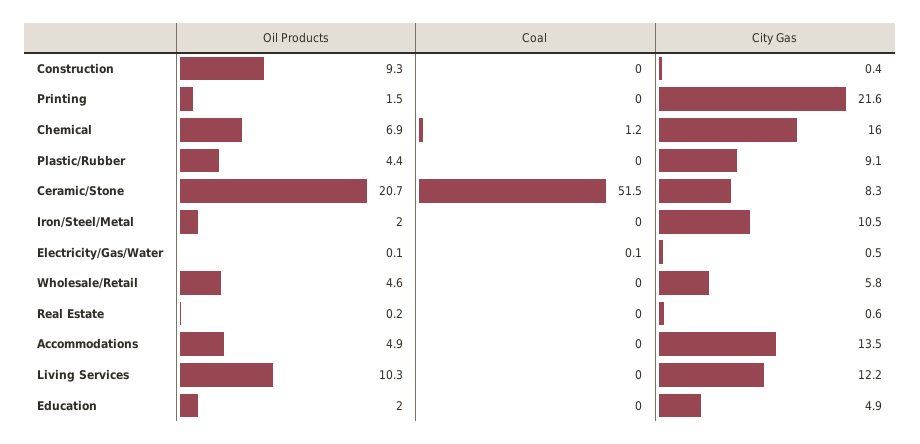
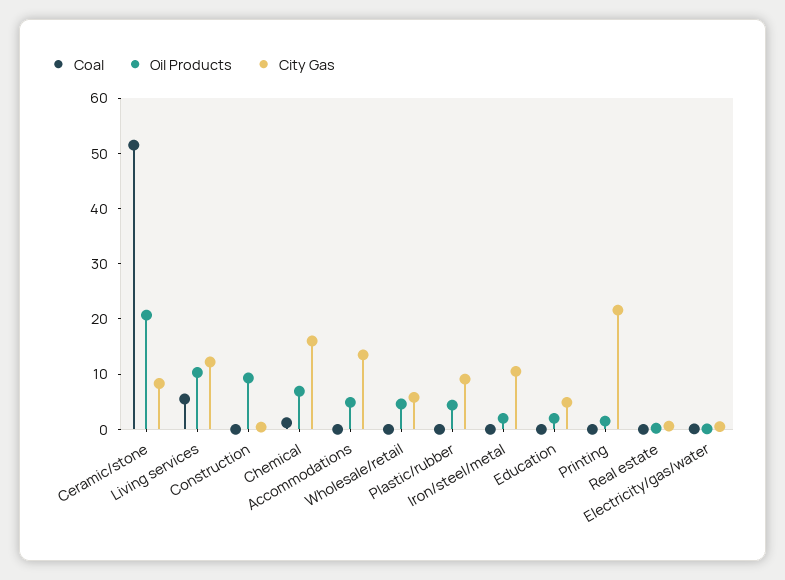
Coal, Living Services: 0 -> 6

